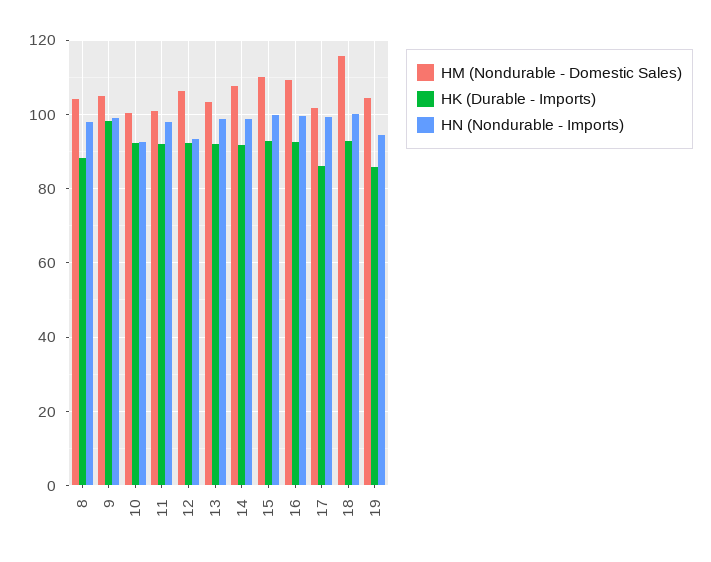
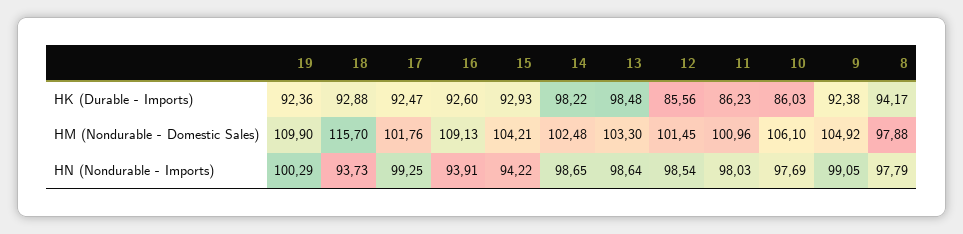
HM (Nondurable - Domestic Sales), 8: 104 -> 97.88
HK (Durable - Imports), 8: 88 -> 94.17
HK (Durable - Imports), 9: 98 -> 92.38
HM (Nondurable - Domestic Sales), 10: 100 -> 106.1
HK (Durable - Imports), 10: 92 -> 86.03
HN (Nondurable - Imports), 10: 92 -> 97.69
HK (Durable - Imports), 11: 92 -> 86.23
HM (Nondurable - Domestic Sales), 12: 106 -> 101.45
HK (Durable - Imports), 12: 92 -> 85.56
HN (Nondurable - Imports), 12: 94 -> 98.54
HK (Durable - Imports), 13: 92 -> 98.48
HM (Nondurable - Domestic Sales), 14: 108 -> 102.48
HK (Durable - Imports), 14: 92 -> 98.22
HM (Nondurable - Domestic Sales), 15: 110 -> 104.21
HN (Nondurable - Imports), 15: 100 -> 94.22
HN (Nondurable - Imports), 16: 100 -> 93.91
HK (Durable - Imports), 17: 86 -> 92.47
HN (Nondurable - Imports), 18: 100 -> 93.73
HM (Nondurable - Domestic Sales), 19: 104 -> 109.9
HK (Durable - Imports), 19: 86 -> 92.36
HN (Nondurable - Imports), 19: 94 -> 100.29

